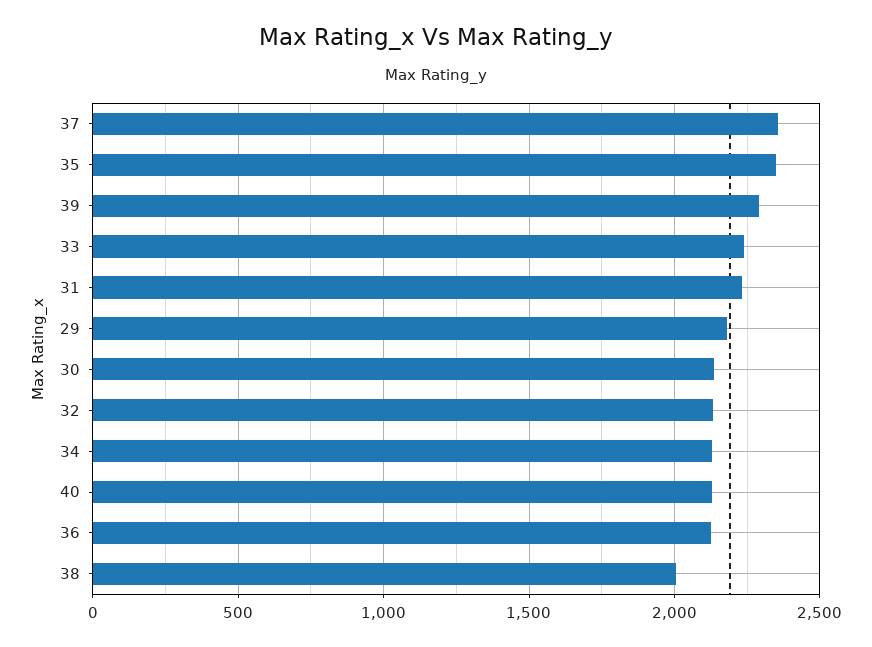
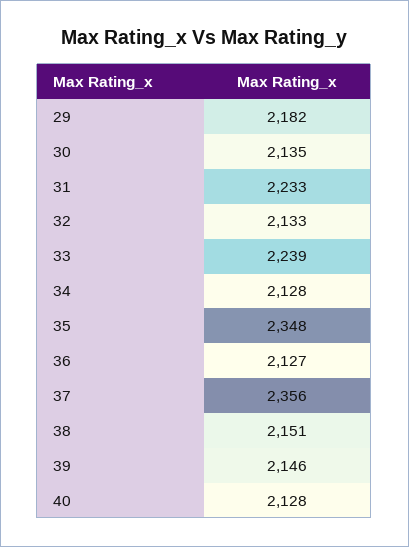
39: 2300 -> 2146
38: 2000 -> 2151

